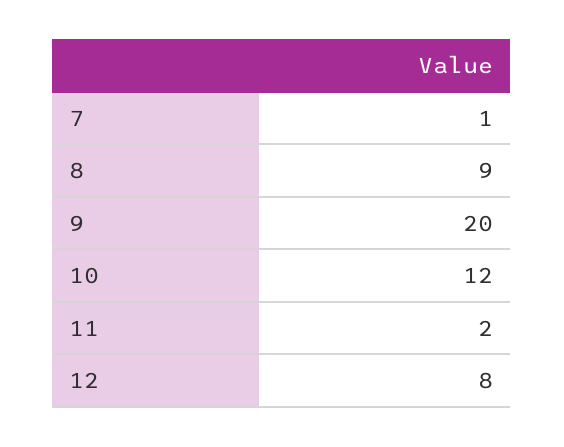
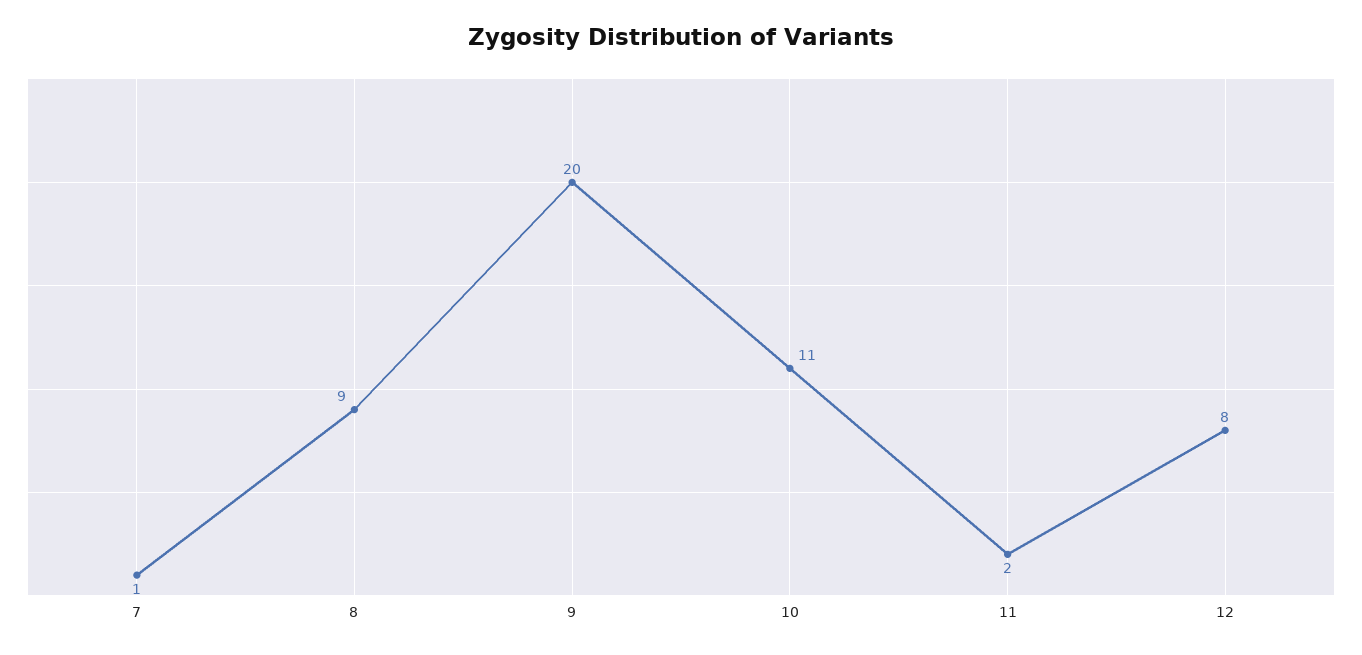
10: 12 -> 11

